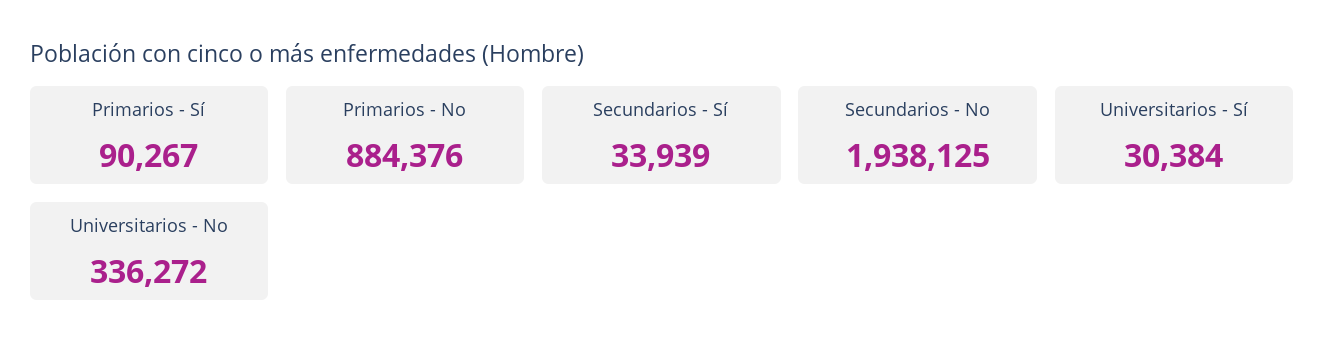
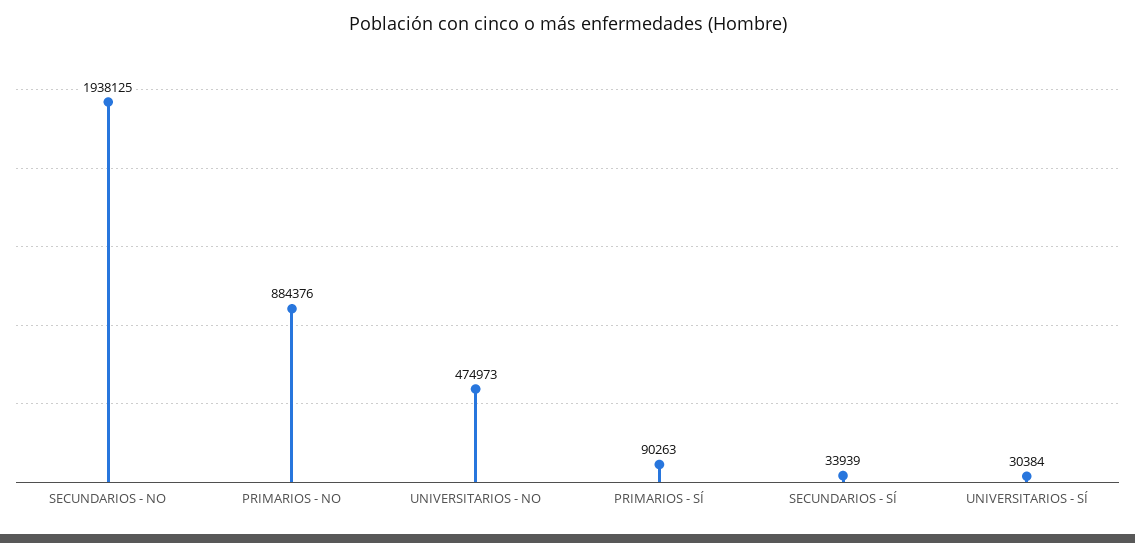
Primarios - Sí: 90267 -> 90263
Universitarios - No: 336272 -> 474973

